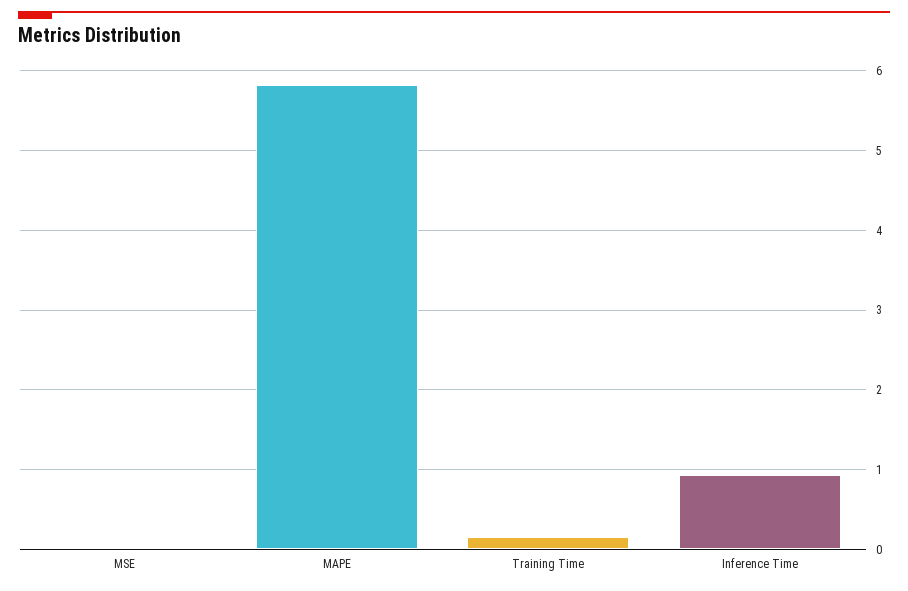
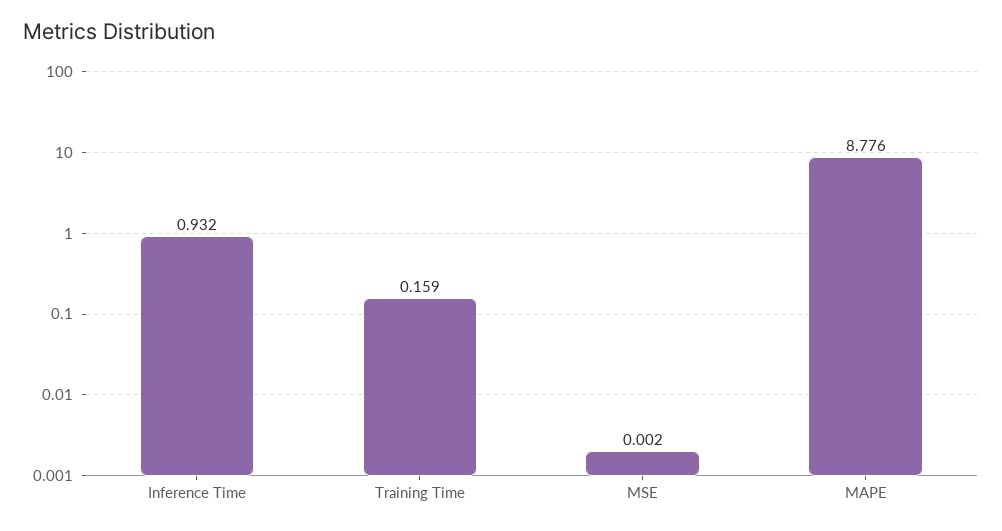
MAPE: 5.8 -> 8.776

